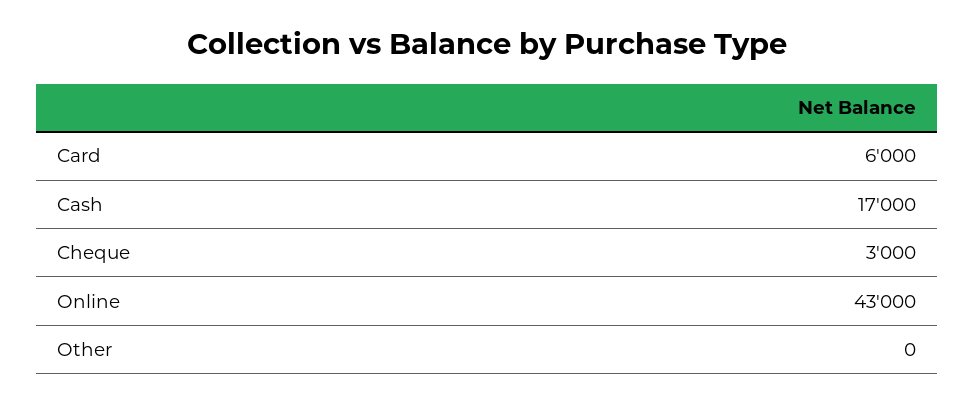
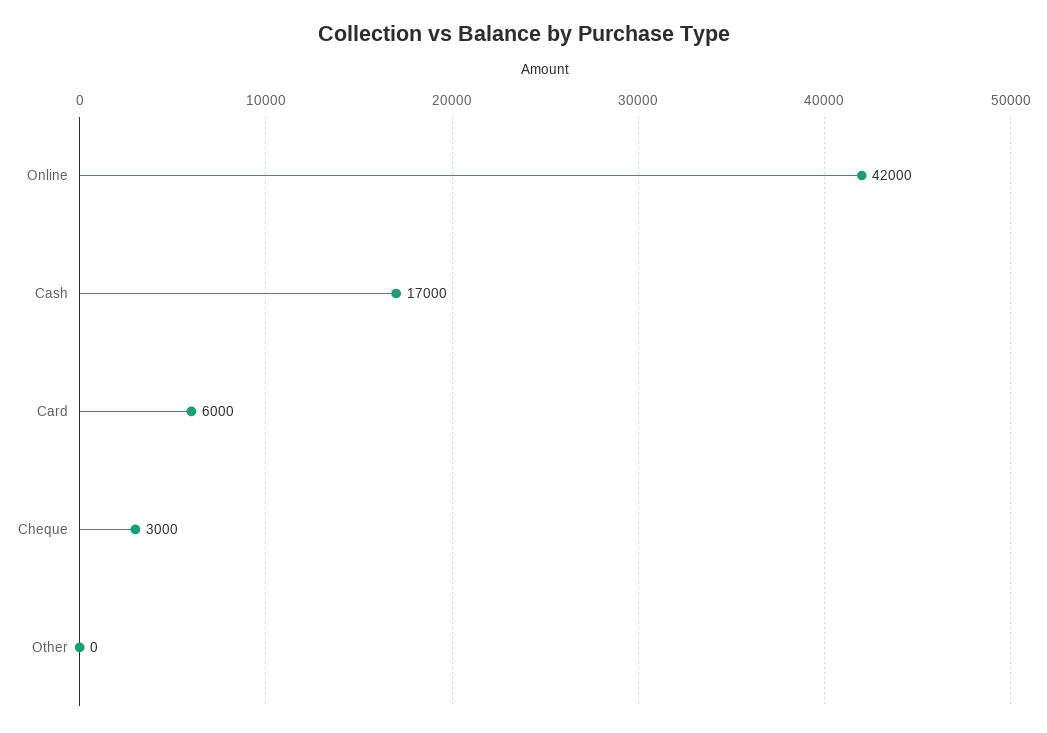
Online: 43000 -> 42000

